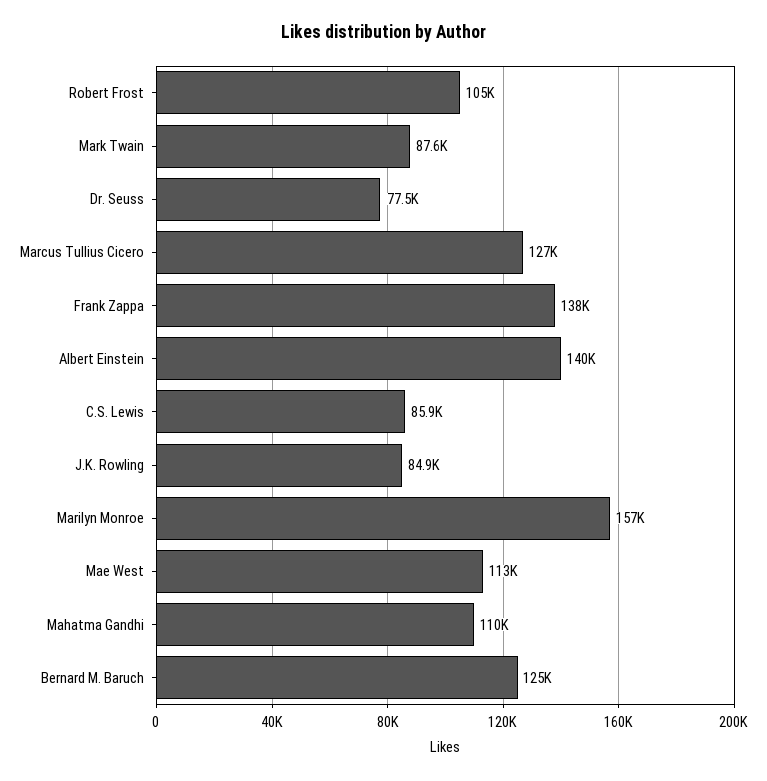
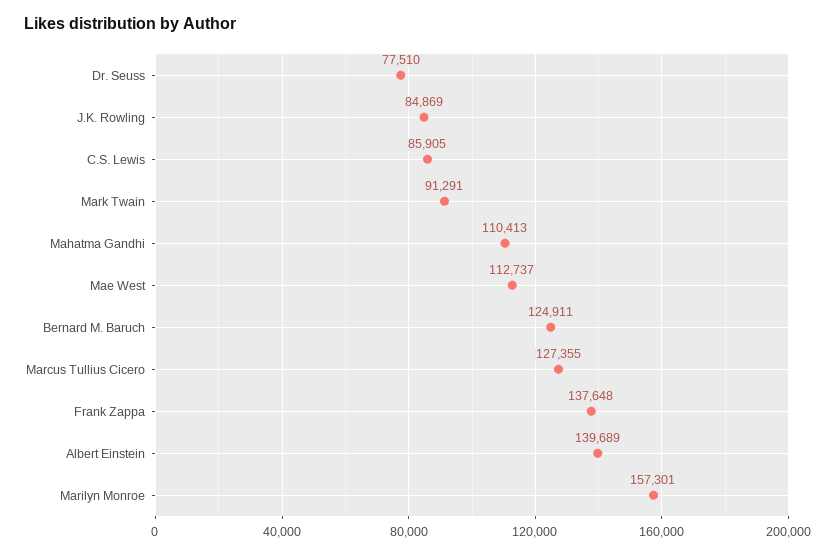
Robert Frost: 105000 -> none
Mark Twain: 87600 -> 91291

